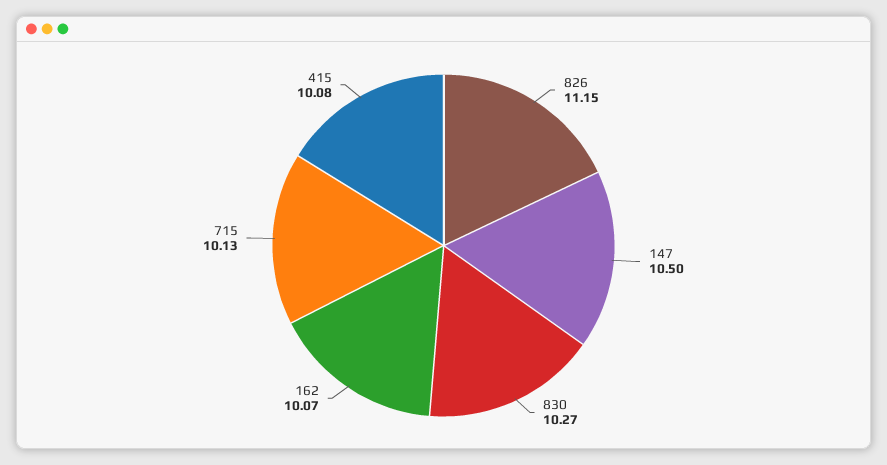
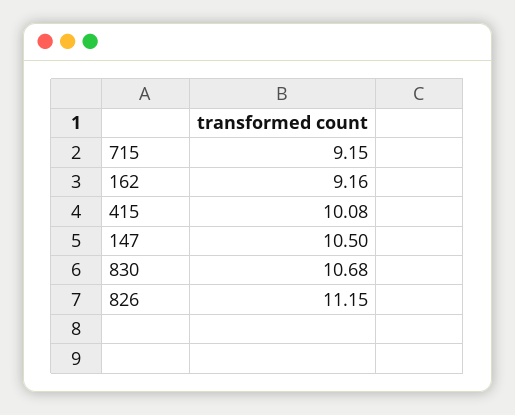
830: 10.27 -> 10.68
162: 10.07 -> 9.16
715: 10.13 -> 9.15

